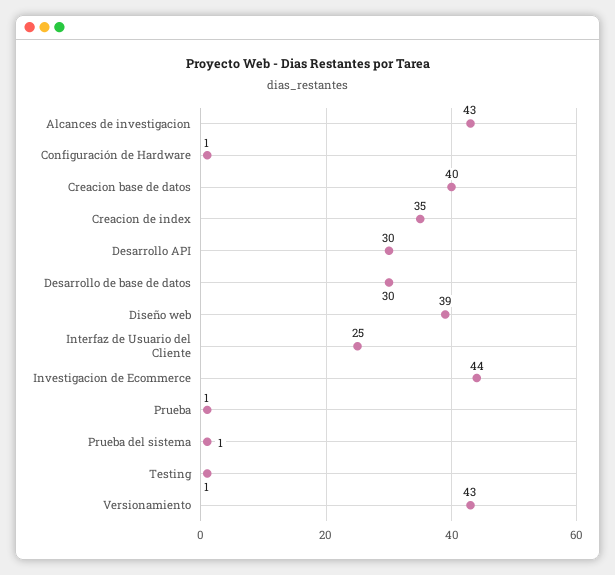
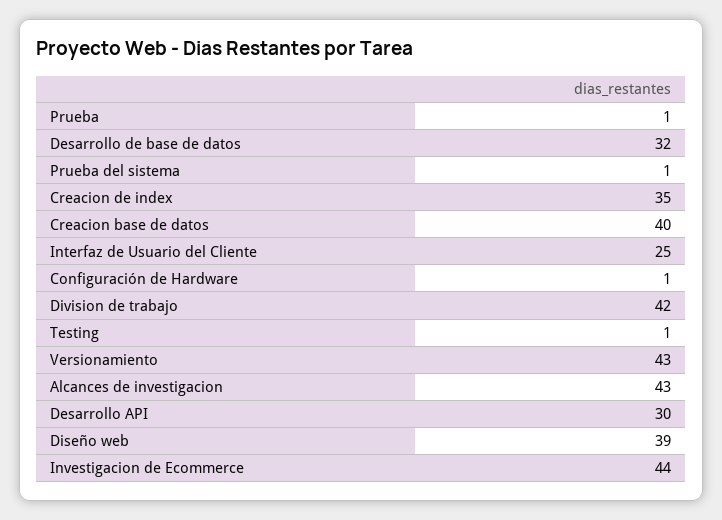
Desarrollo de base de datos: 30 -> 32
Division de trabajo: none -> 42

